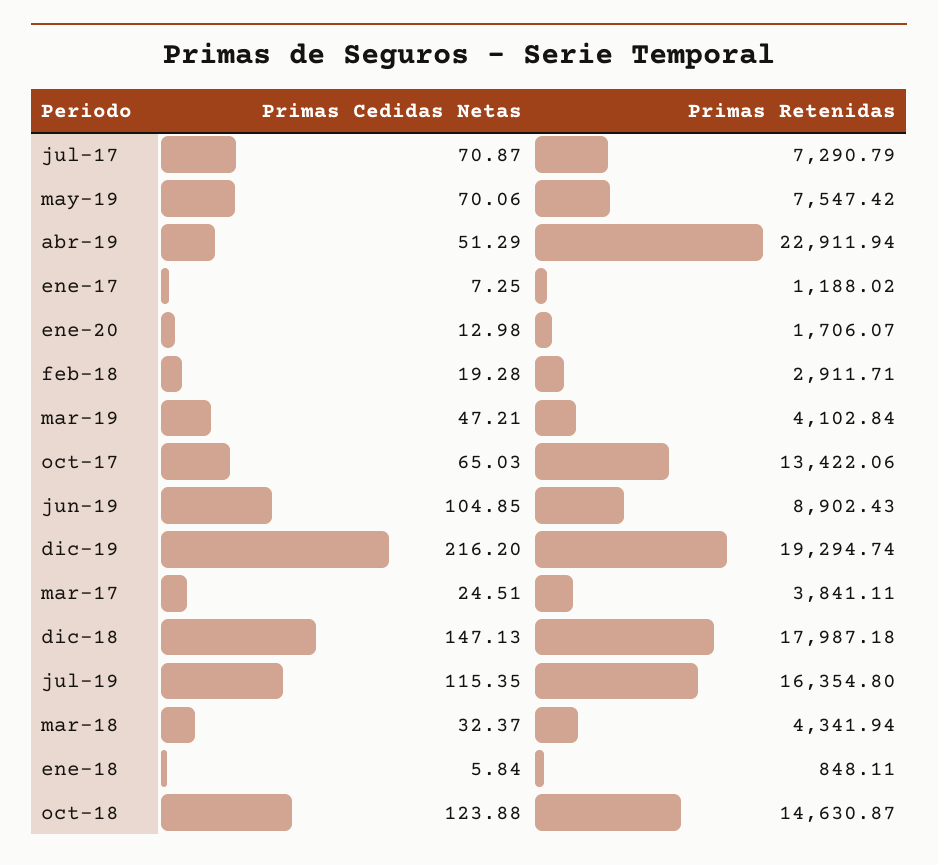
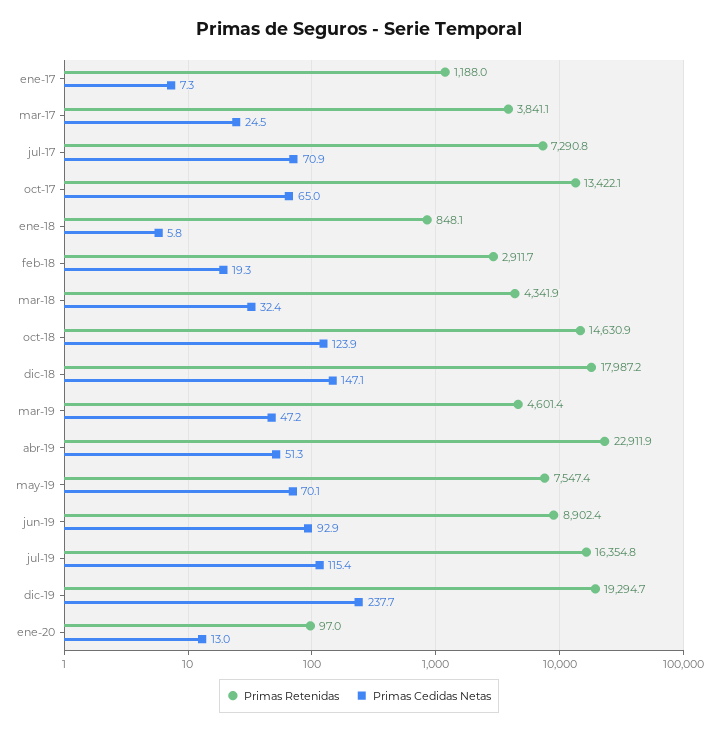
Primas Retenidas, ene-20: 1706.07 -> 97
Primas Retenidas, mar-19: 4102.84 -> 4601.4
Primas Cedidas Netas, jun-19: 104.85 -> 92.9
Primas Cedidas Netas, dic-19: 216.2 -> 237.7

